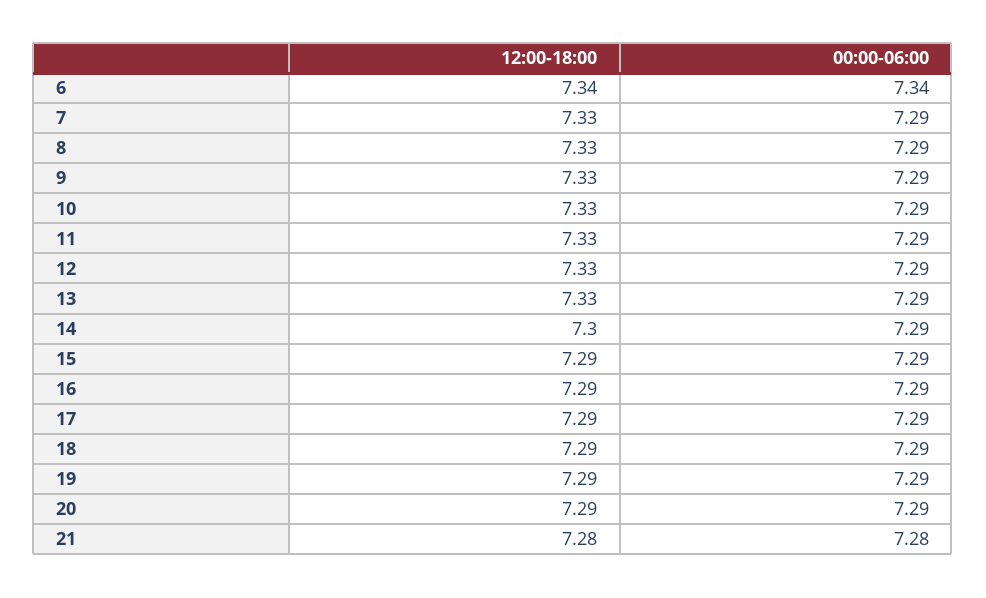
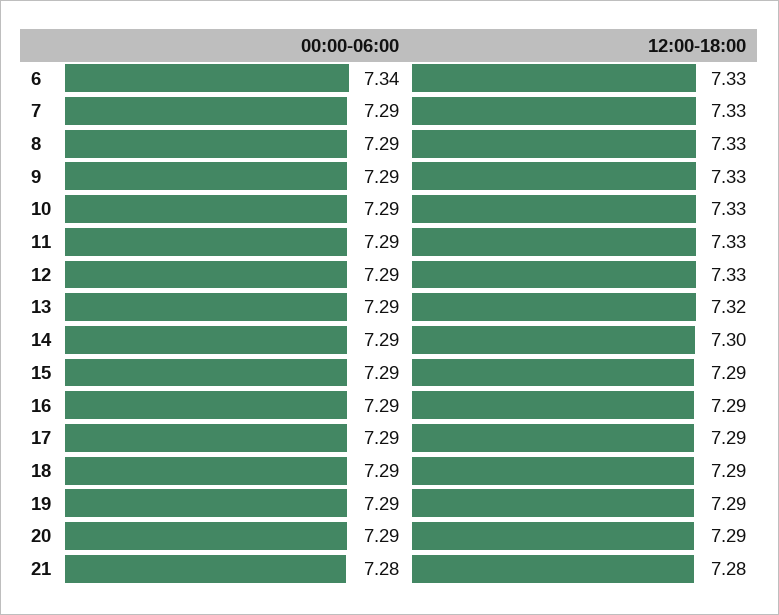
12:00-18:00, 6: 7.34 -> 7.33
12:00-18:00, 13: 7.33 -> 7.32

